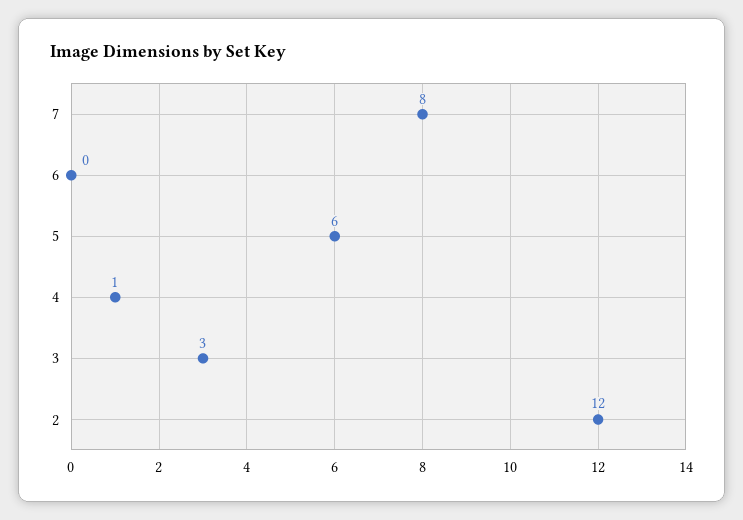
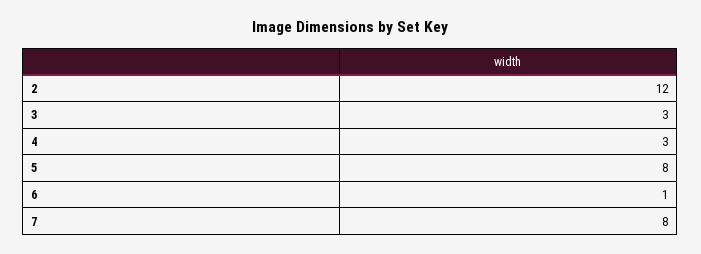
6: 0 -> 1
5: 6 -> 8
4: 1 -> 3

